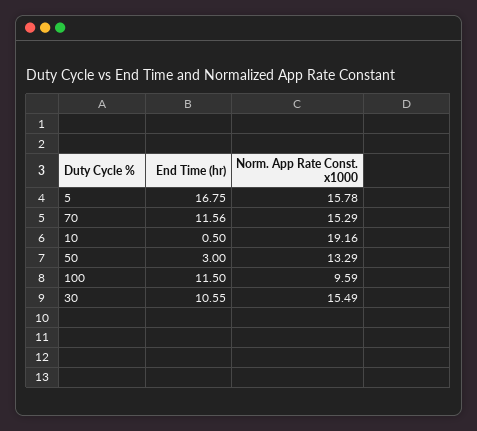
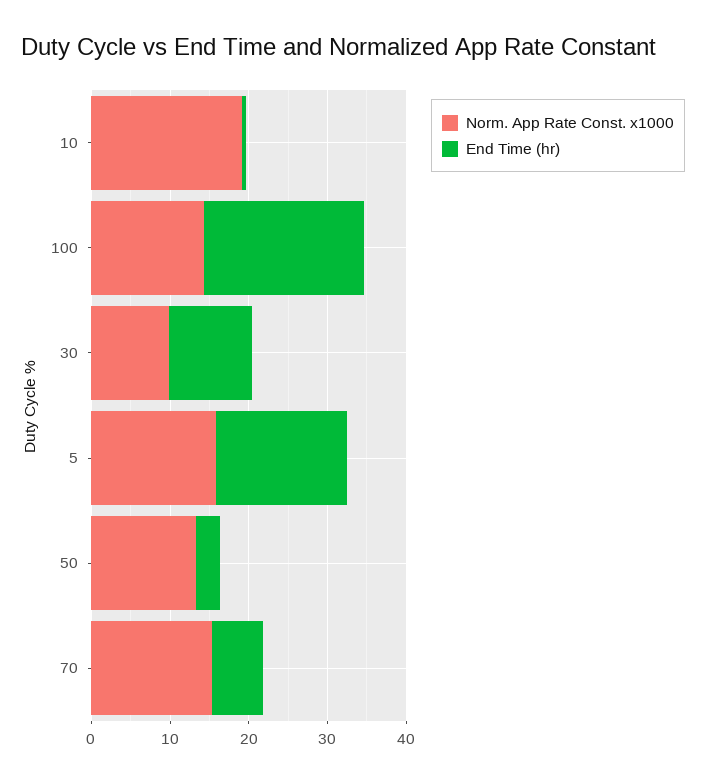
End Time (hr), 70: 11.56 -> 6
End Time (hr), 100: 11.5 -> 20
Norm. App Rate Const. x1000, 100: 9.59 -> 14
Norm. App Rate Const. x1000, 30: 15.49 -> 10

